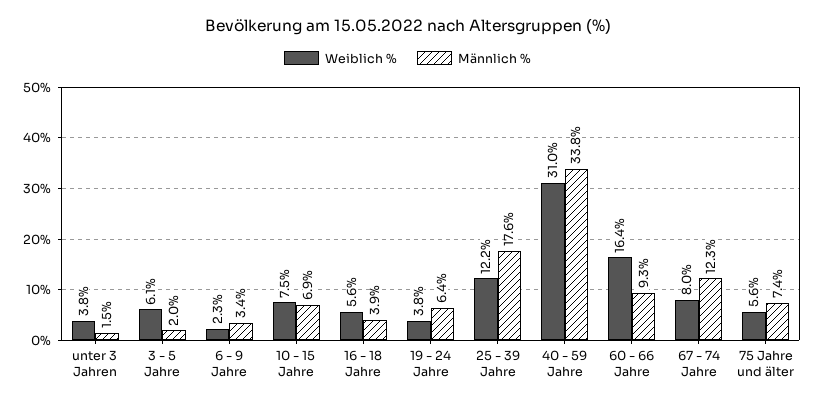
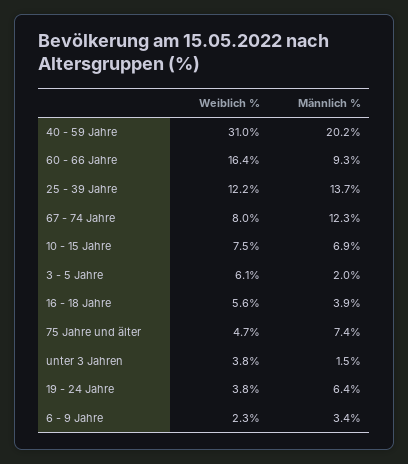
Männlich %, 25 - 39 Jahre: 17.6 -> 13.7
Männlich %, 40 - 59 Jahre: 33.8 -> 20.2
Weiblich %, 75 Jahre und älter: 5.6 -> 4.7

